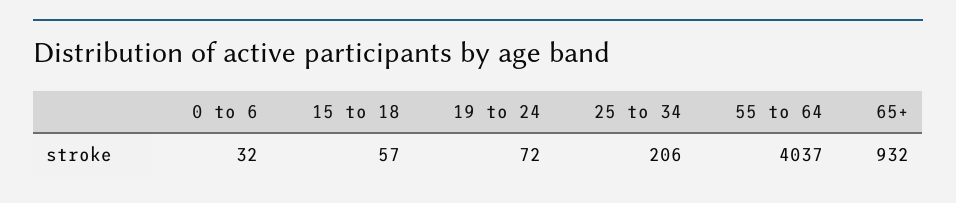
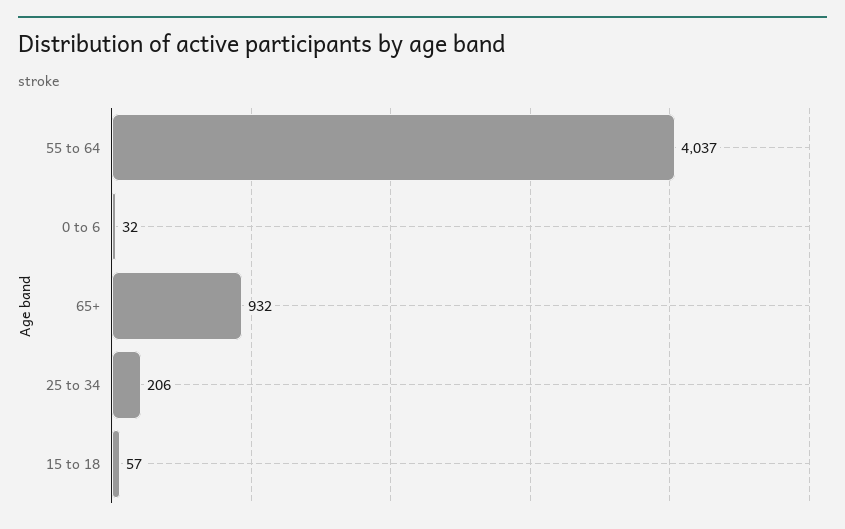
19 to 24: 72 -> none

